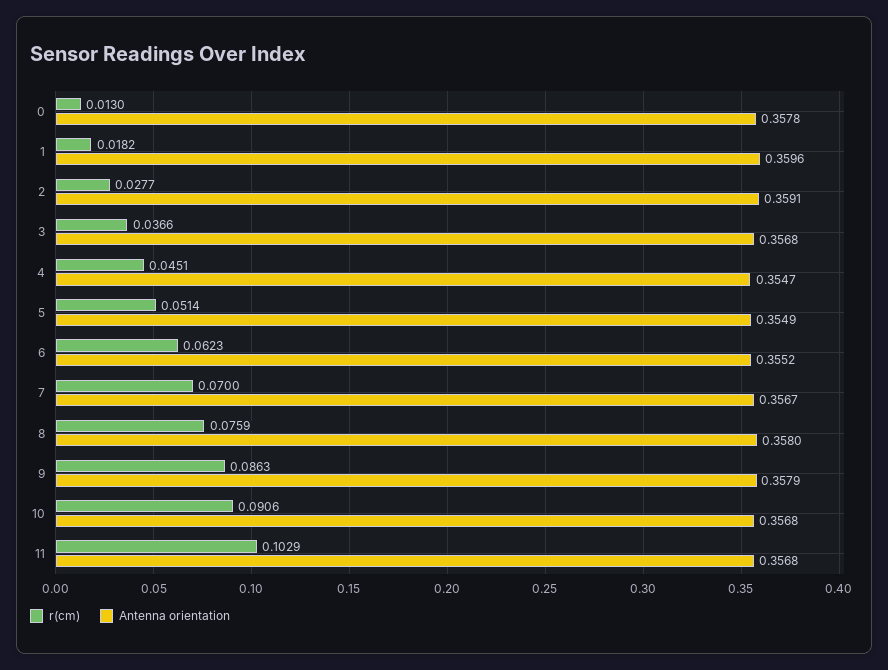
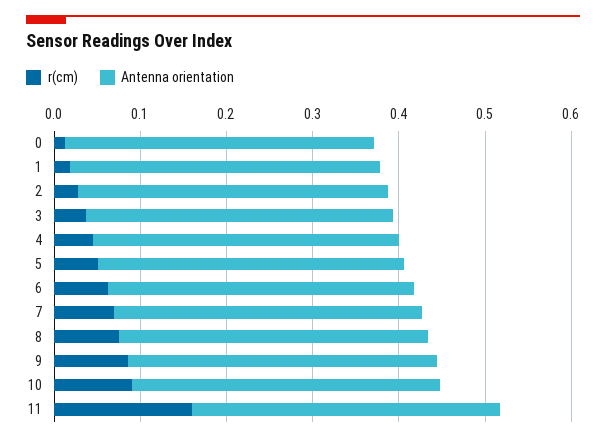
r(cm), 11: 0.1029 -> 0.16

